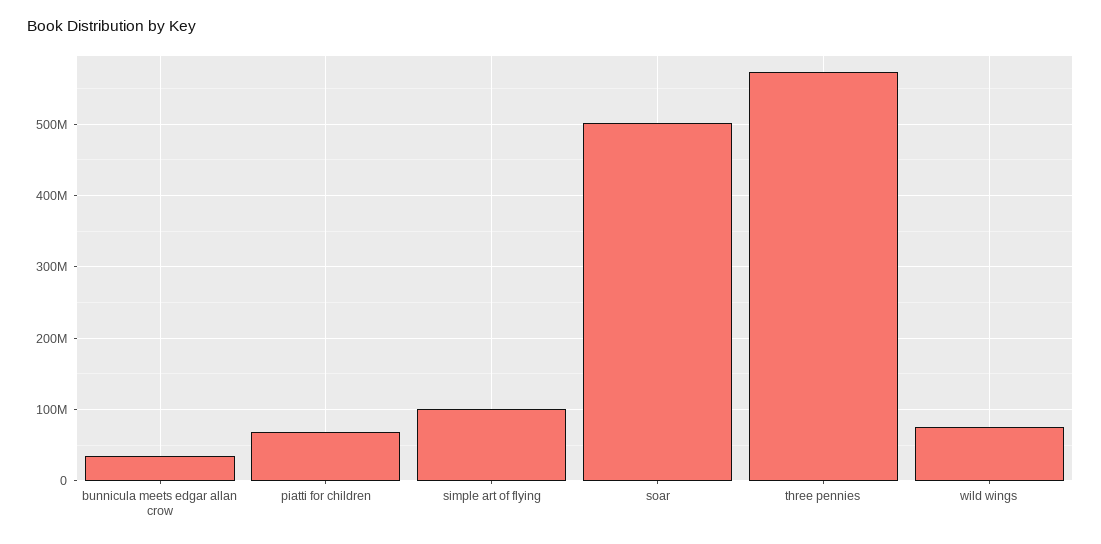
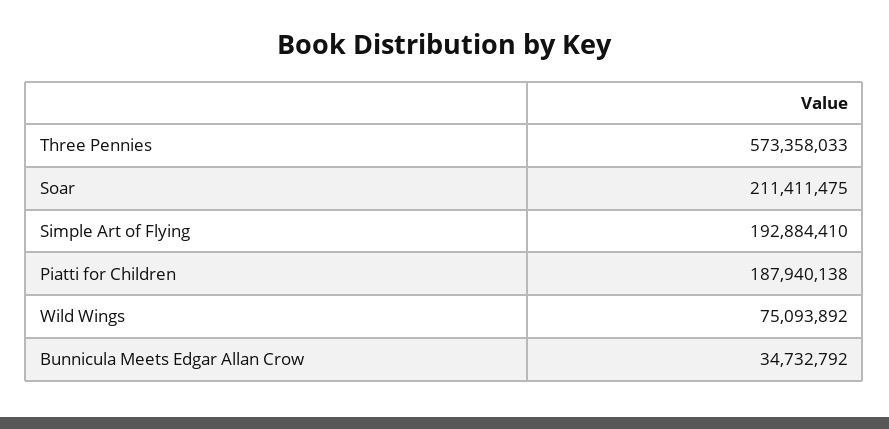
piatti for children: 70000000 -> 187940138
simple art of flying: 100000000 -> 192884410
soar: 500000000 -> 211411475

